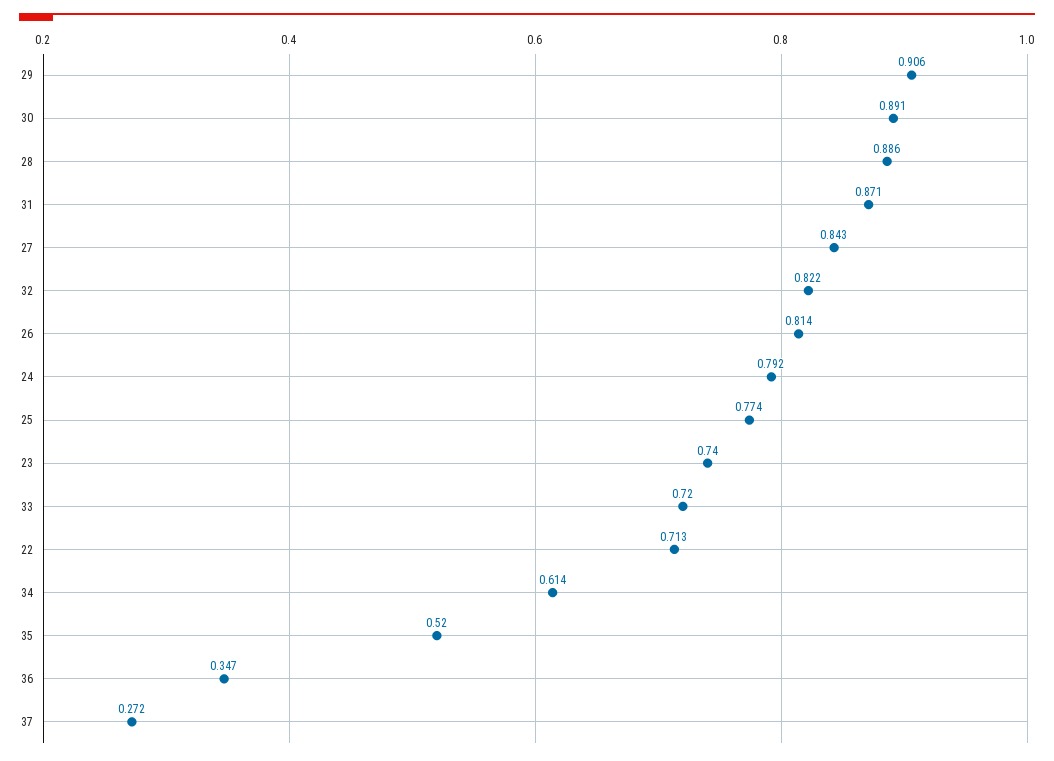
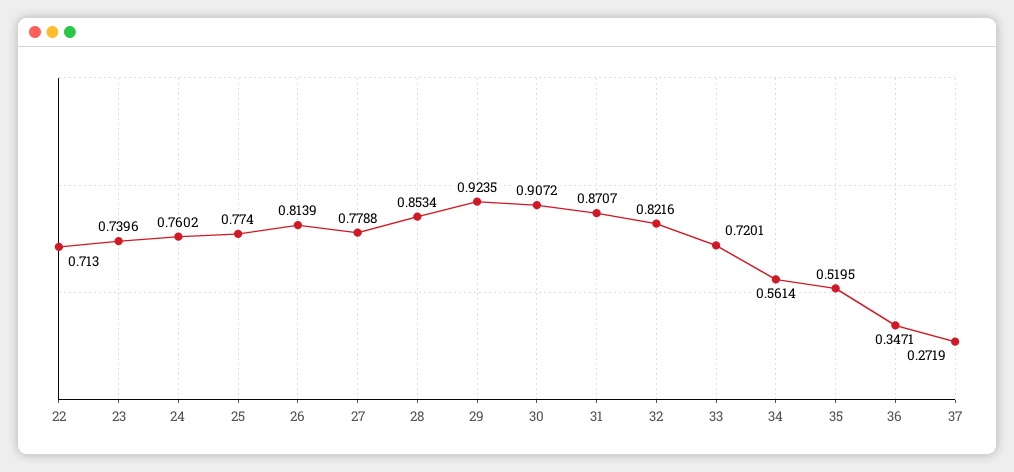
29: 0.906 -> 0.9235
30: 0.891 -> 0.9072
28: 0.886 -> 0.8534
27: 0.843 -> 0.7788
24: 0.792 -> 0.7602
34: 0.614 -> 0.5614

